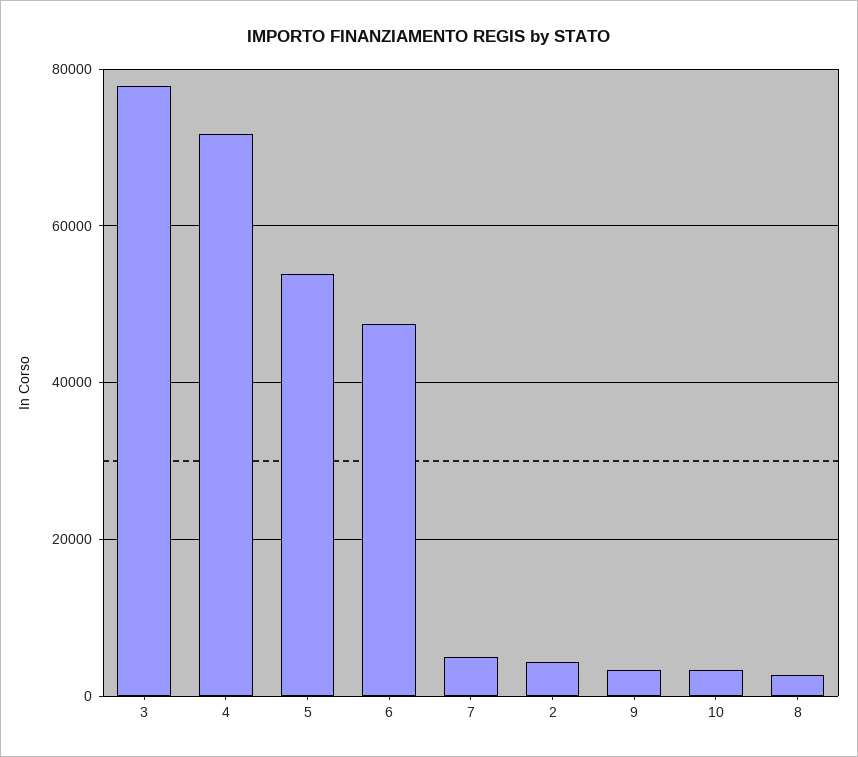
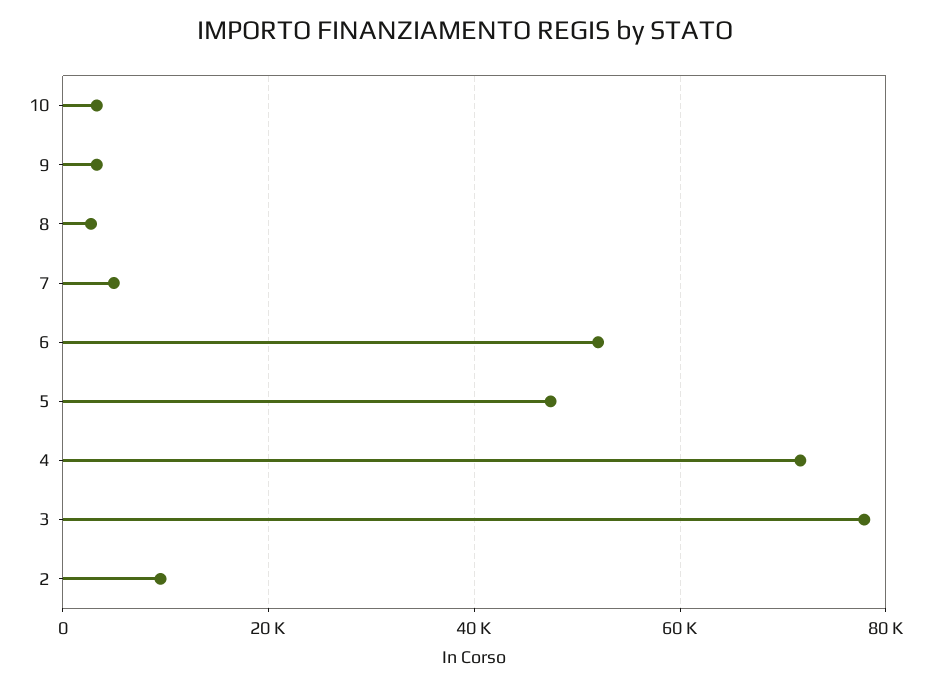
5: 54000 -> 48000
6: 48000 -> 52000
2: 4000 -> 10000

